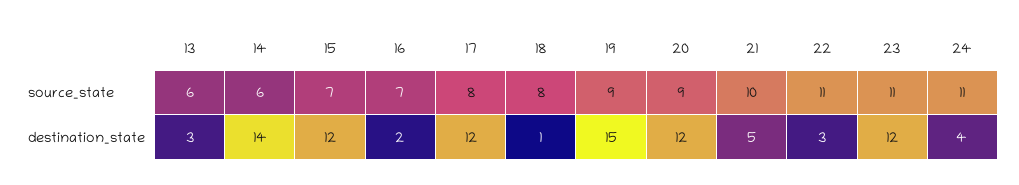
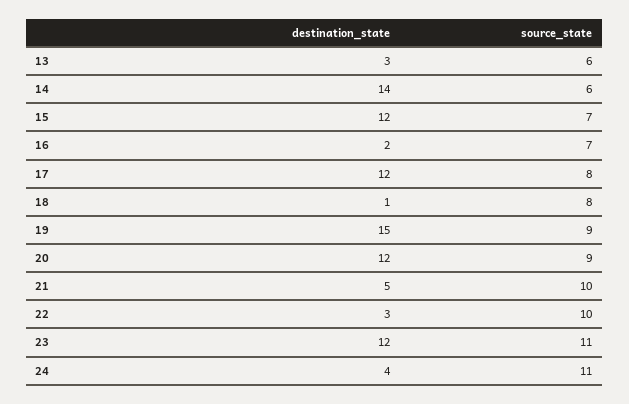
22, source_state: 11 -> 10

